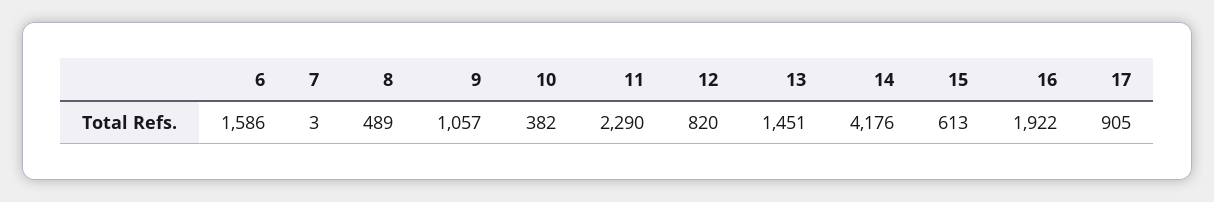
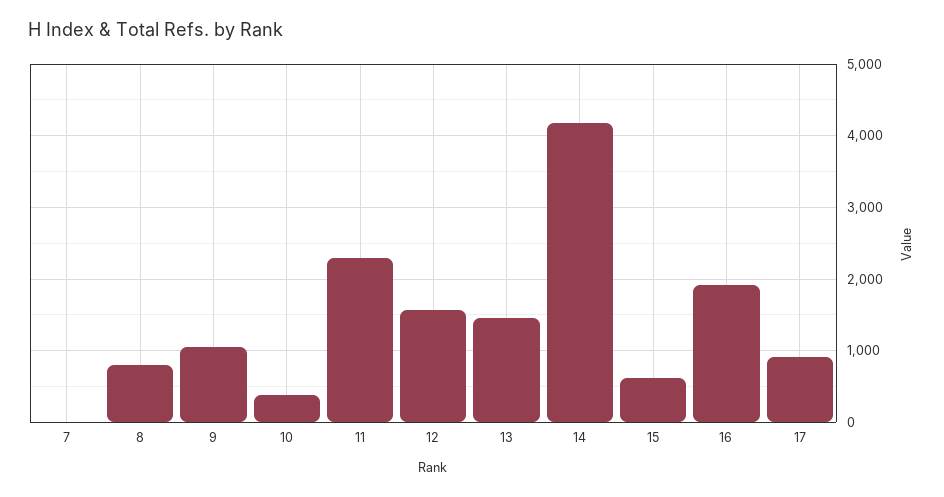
6: 1586 -> none
8: 489 -> 800
12: 820 -> 1600

